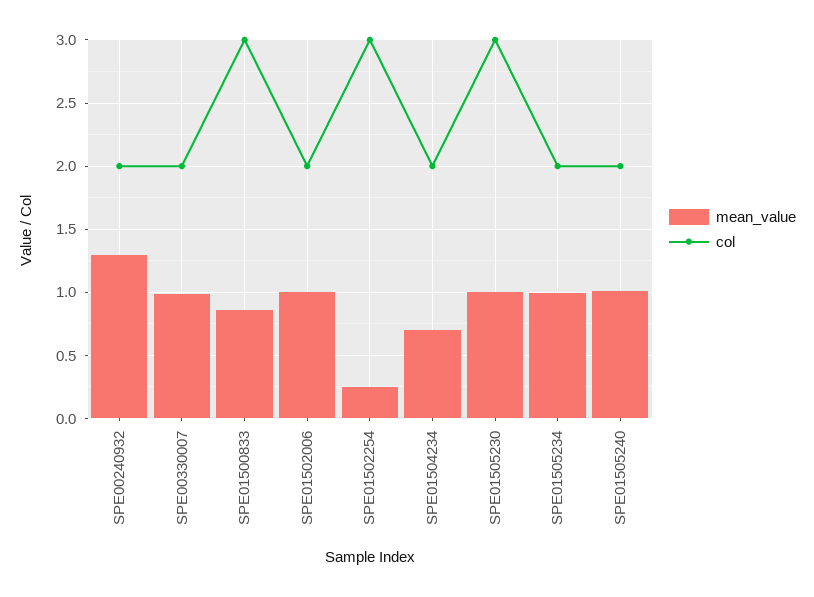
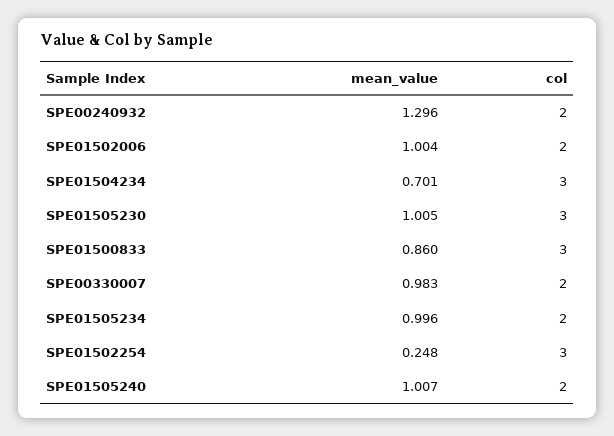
col, SPE01504234: 2 -> 3

